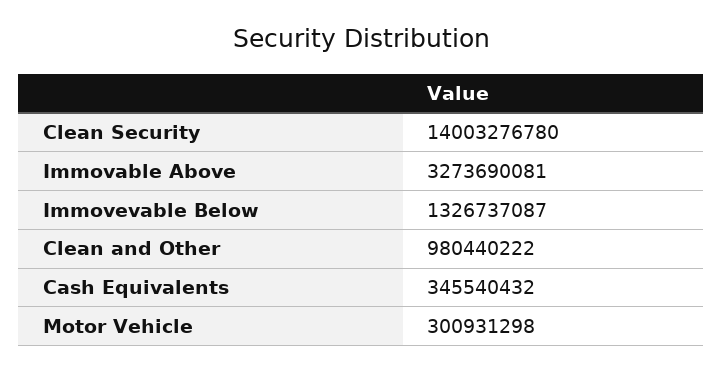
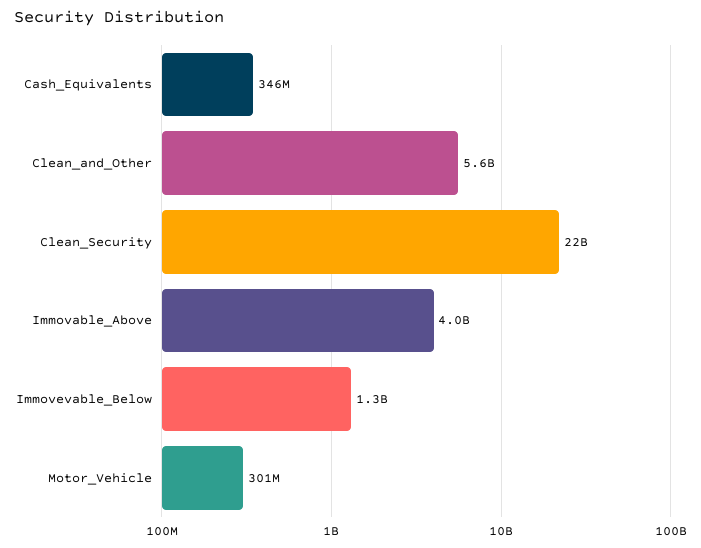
Clean Security: 14003276780 -> 22000000000
Immovable Above: 3273690081 -> 4000000000
Clean and Other: 980440222 -> 5600000000

